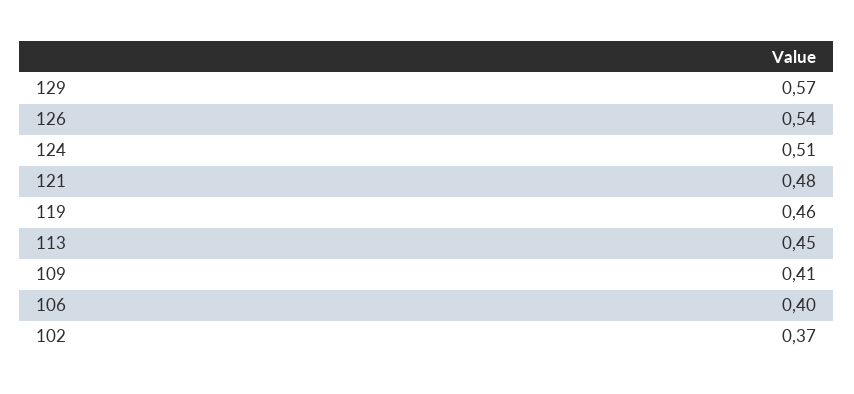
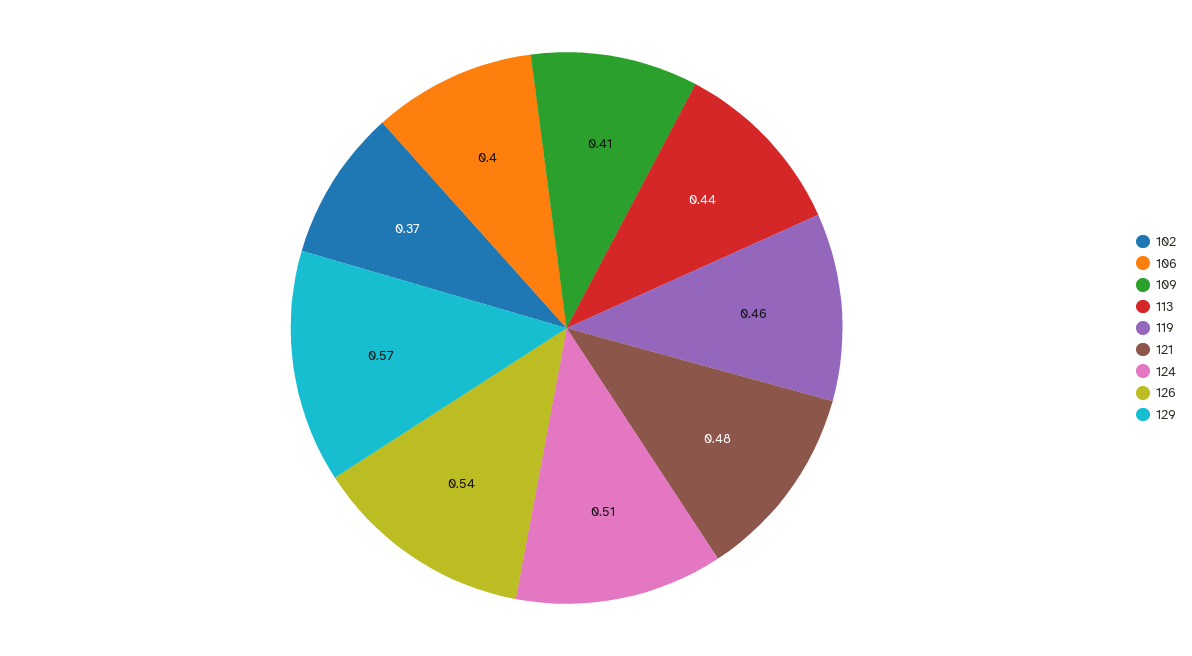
113: 0.45 -> 0.44

